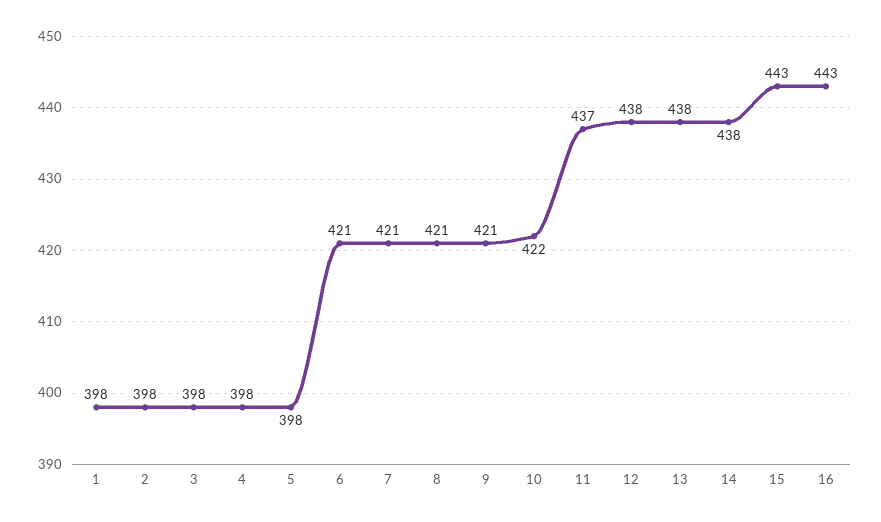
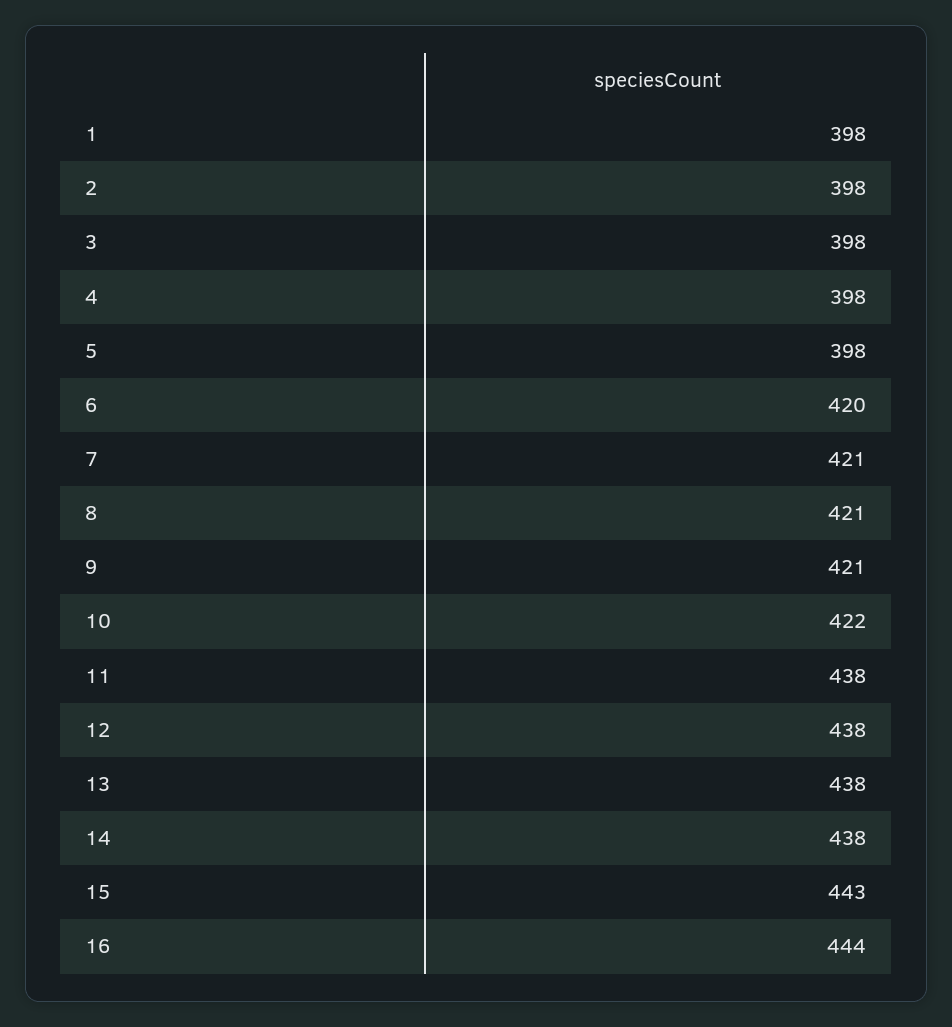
6: 421 -> 420
11: 437 -> 438
16: 443 -> 444

